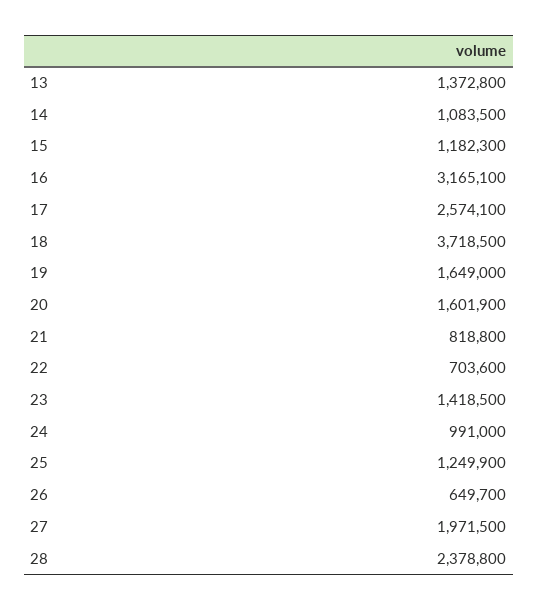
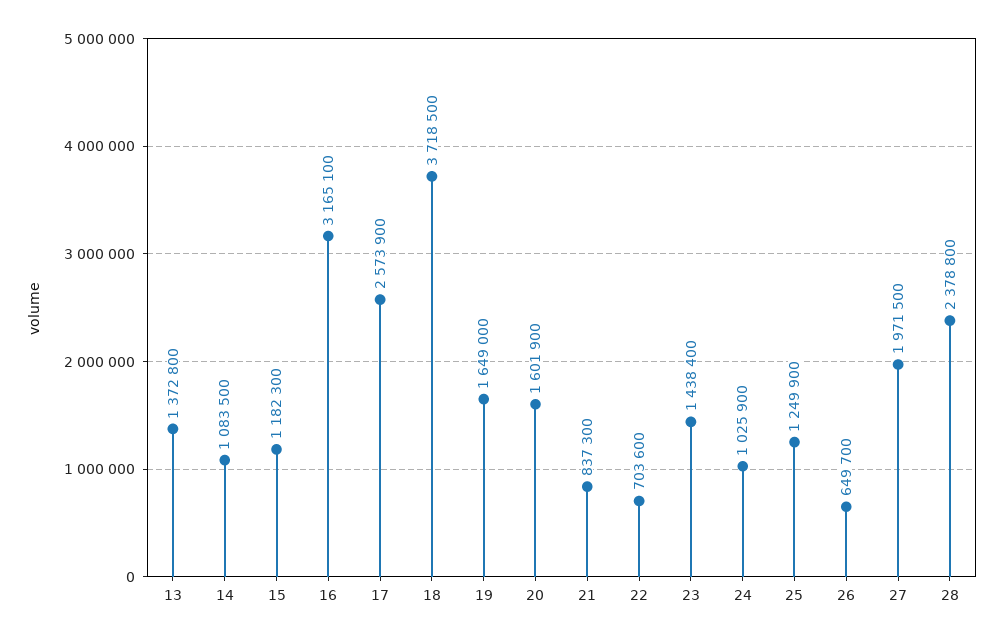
17: 2574100 -> 2573900
21: 818800 -> 837300
23: 1418500 -> 1438400
24: 991000 -> 1025900

